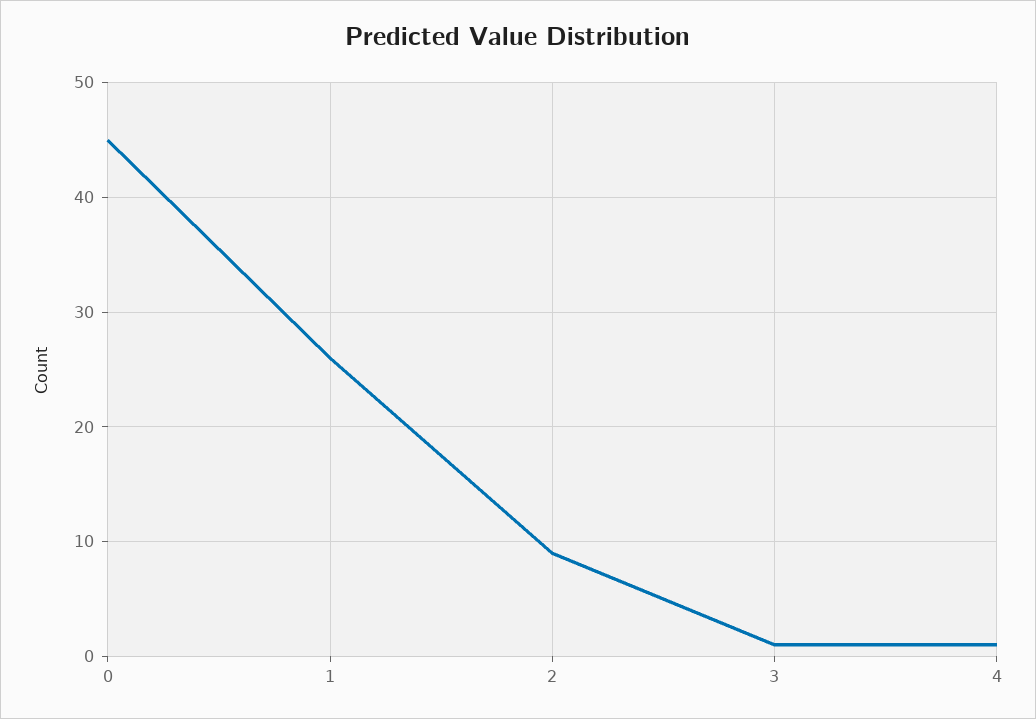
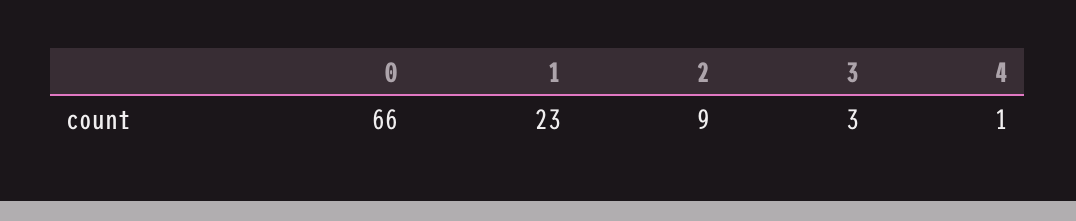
0: 45 -> 66
1: 26 -> 23
3: 1 -> 3

